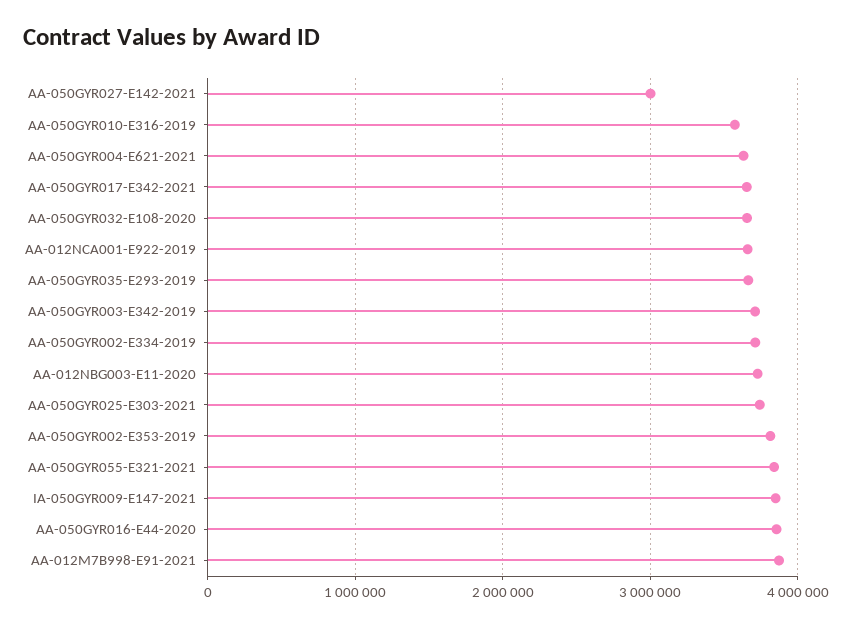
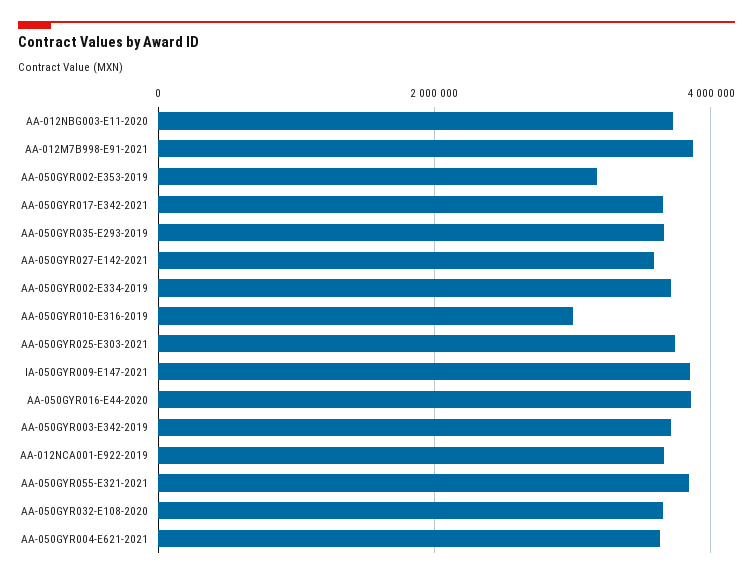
AA-050GYR027-E142-2021: 3000000 -> 3600000
AA-050GYR010-E316-2019: 3600000 -> 3000000
AA-050GYR002-E353-2019: 3800000 -> 3200000

